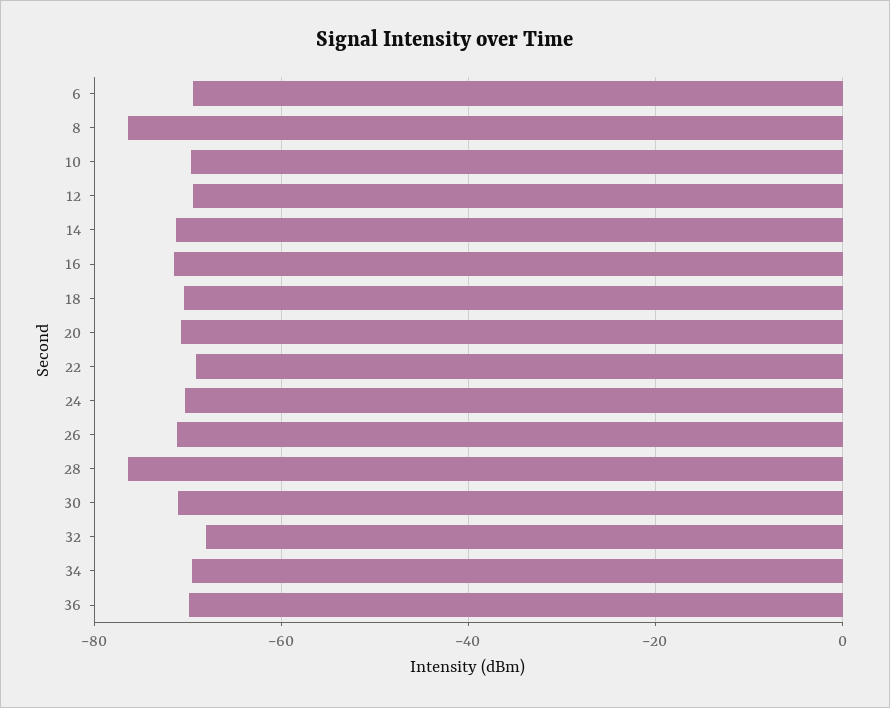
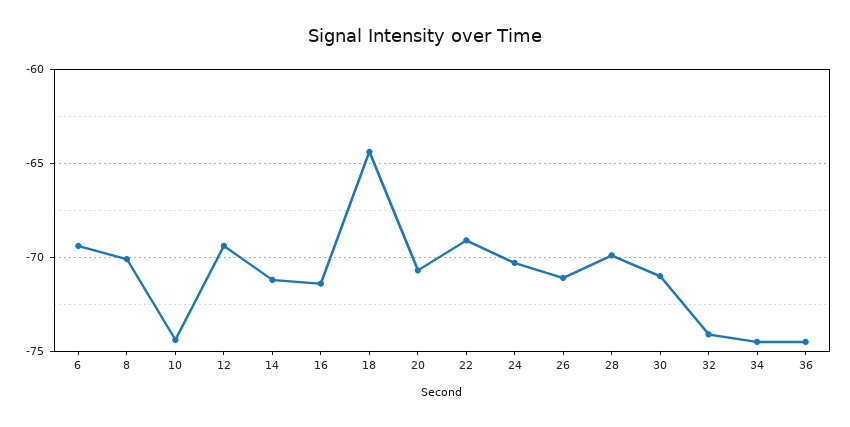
8: -76 -> -70
10: -70 -> -74.5
18: -70 -> -64.5
28: -76 -> -70
32: -68 -> -74
34: -70 -> -74.5
36: -70 -> -74.5

